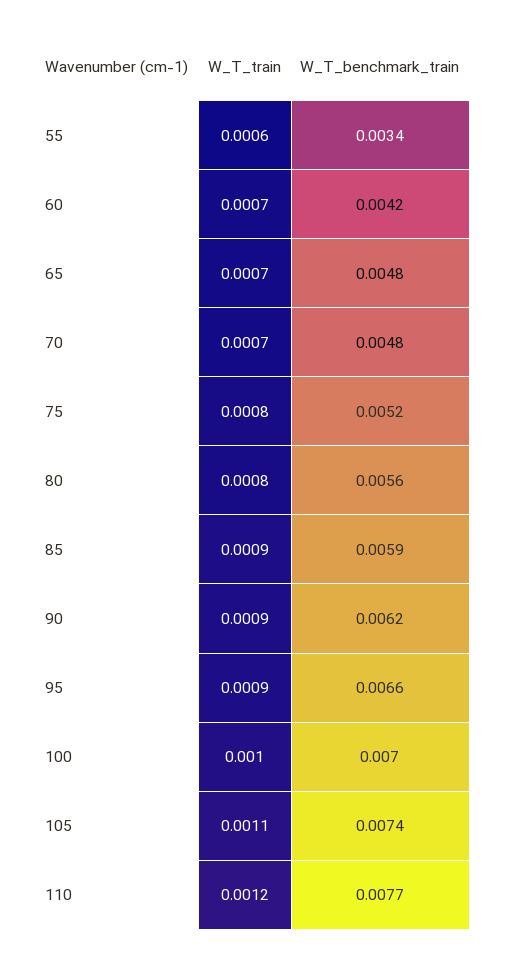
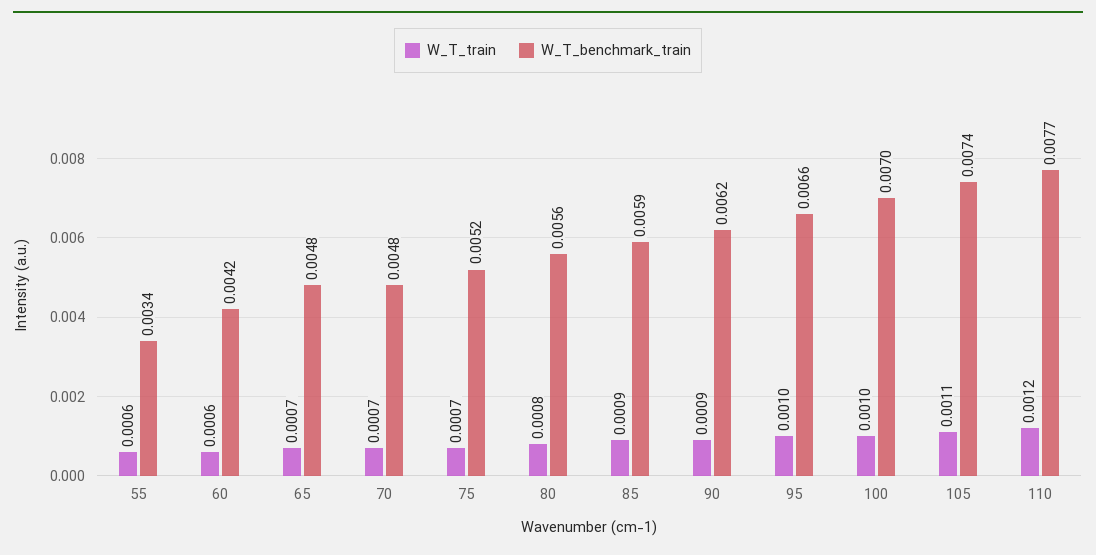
W_T_train, 60: 0.0007 -> 0.0006
W_T_train, 75: 0.0008 -> 0.0007
W_T_train, 95: 0.0009 -> 0.001

